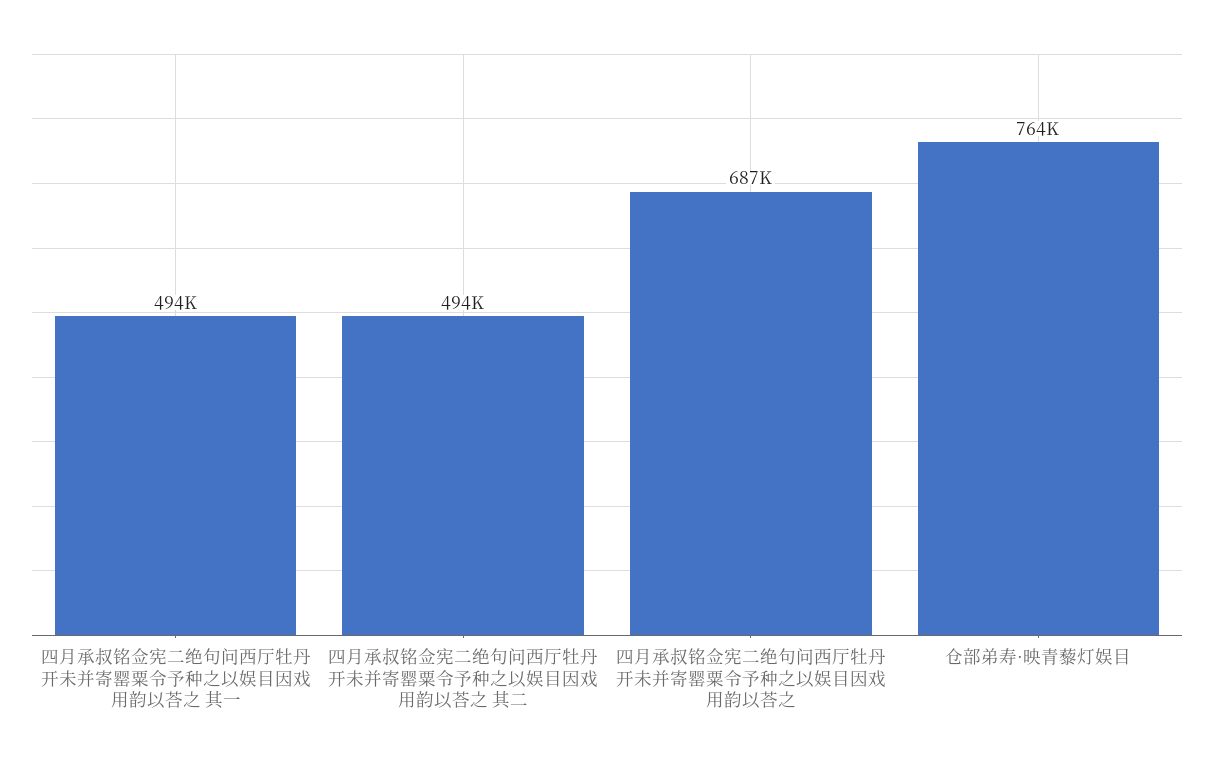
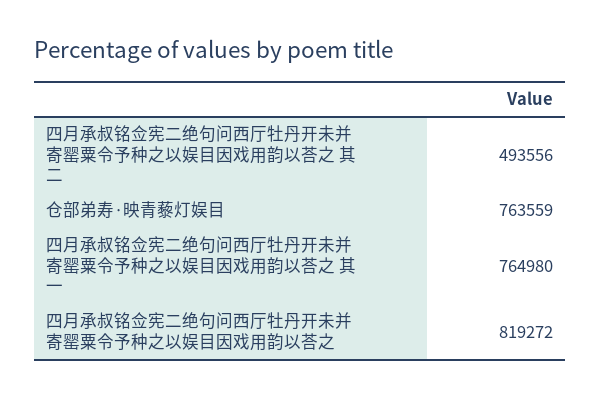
四月承叔铭佥宪二绝句问西厅牡丹开未并寄罂粟令予种之以娱目因戏用韵以荅之 其一: 494000 -> 764980
四月承叔铭佥宪二绝句问西厅牡丹开未并寄罂粟令予种之以娱目因戏用韵以荅之: 687000 -> 819272

